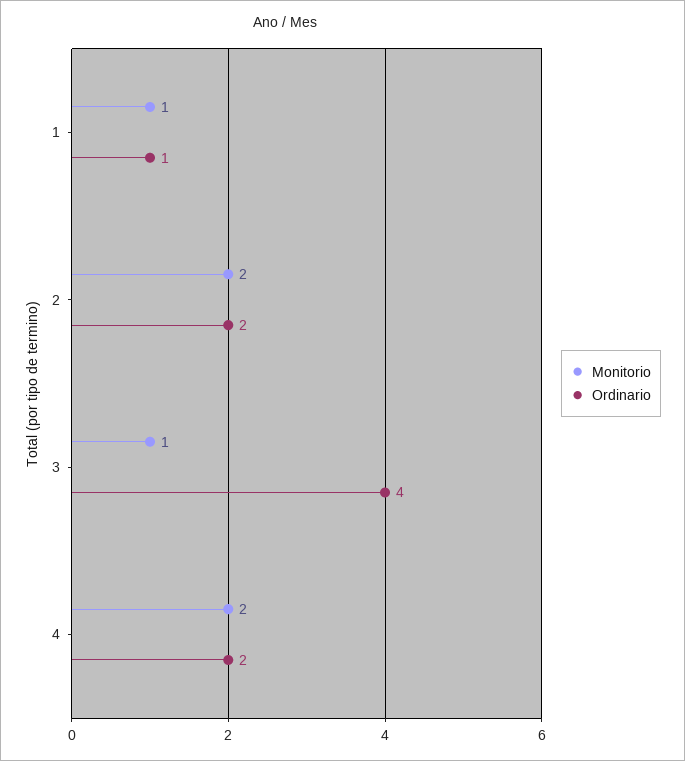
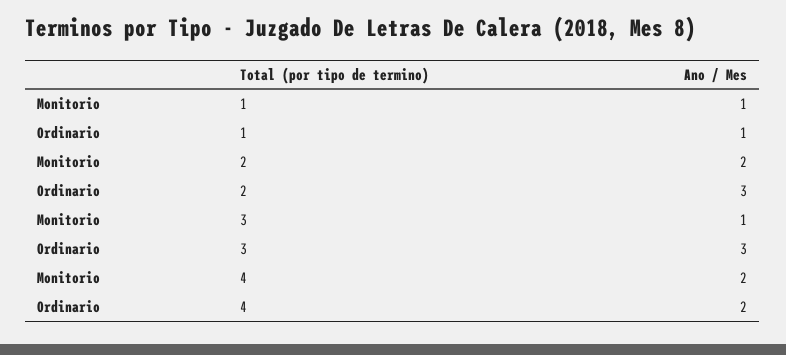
Ordinario, 2: 2 -> 3
Ordinario, 3: 4 -> 3

